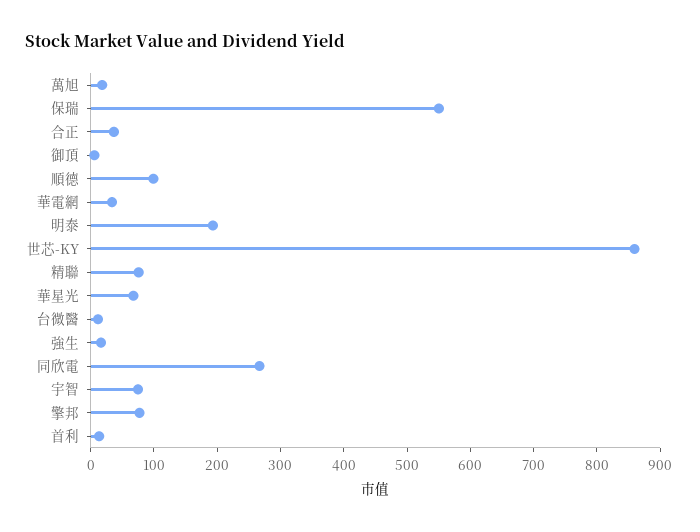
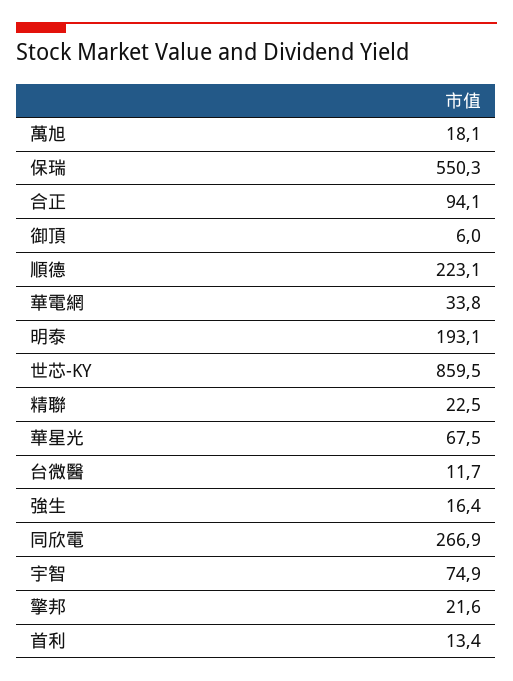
合正: 40 -> 94.1
順德: 100 -> 223.1
精聯: 80 -> 22.5
擎邦: 80 -> 21.6

